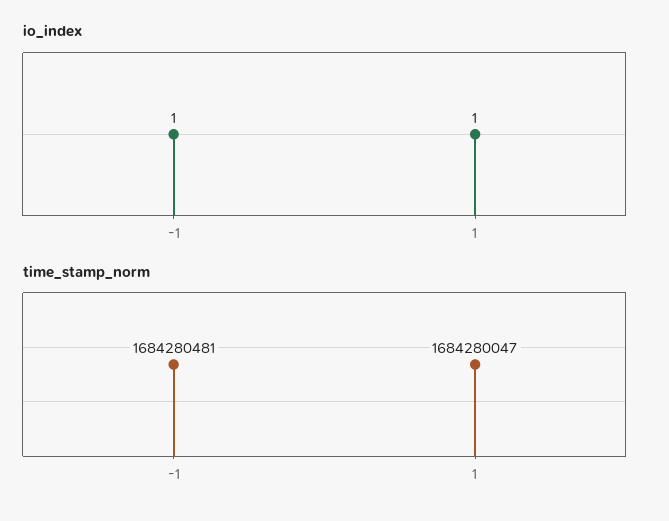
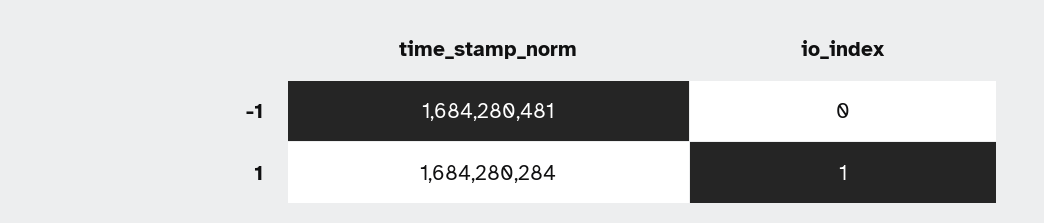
io_index, -1: 1 -> 0
time_stamp_norm, 1: 1684280047 -> 1684280284

